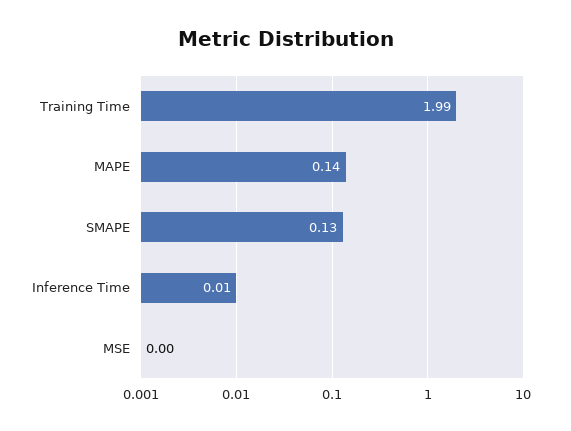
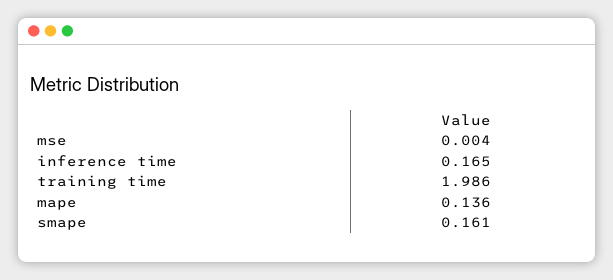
SMAPE: 0.13 -> 0.161
Inference Time: 0.01 -> 0.165

